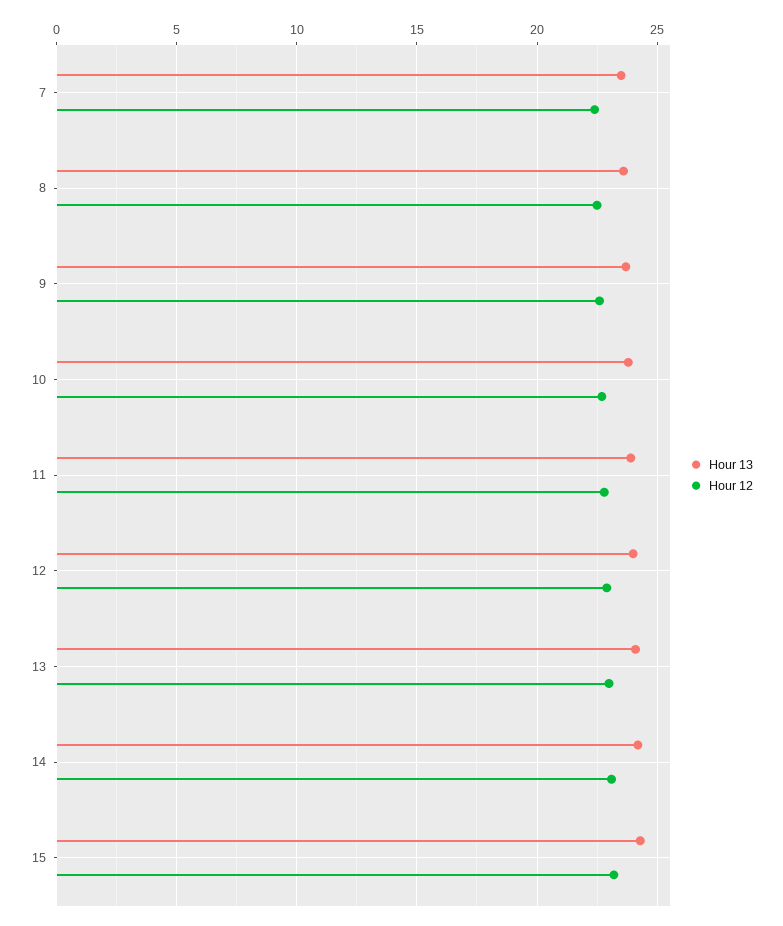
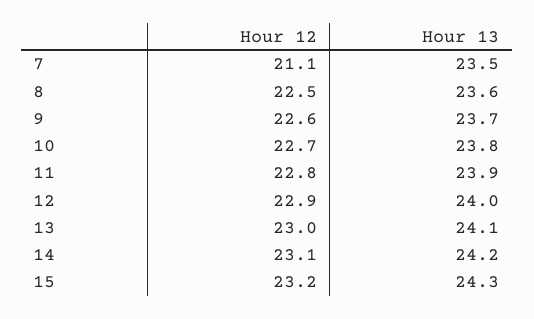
Hour 12, 7: 22.5 -> 21.1

